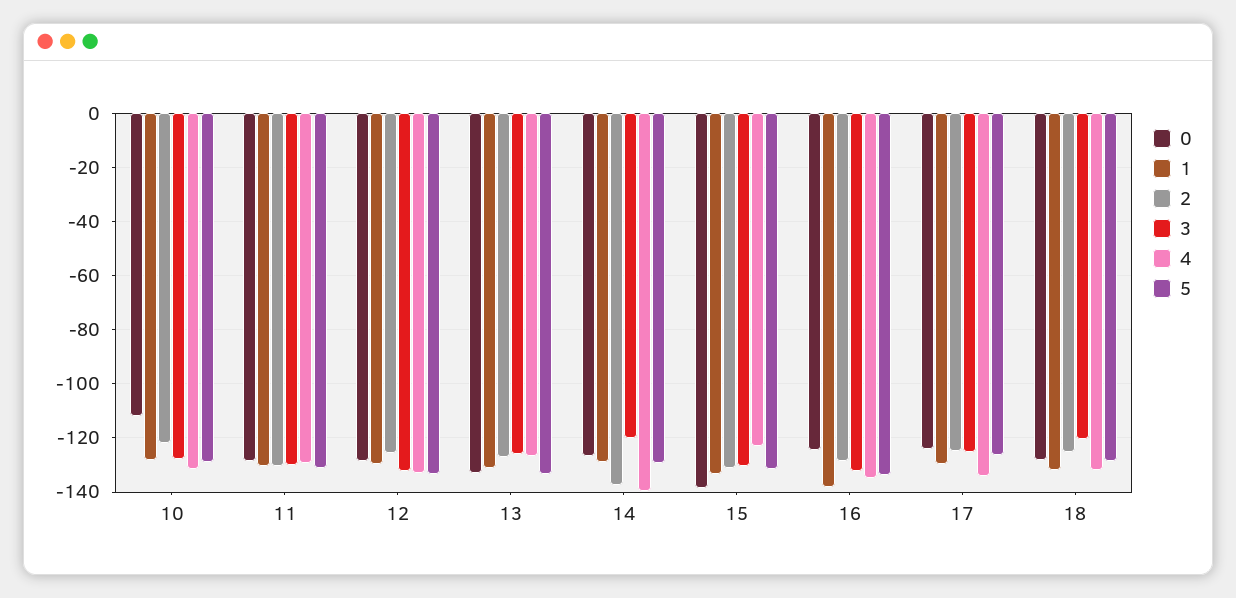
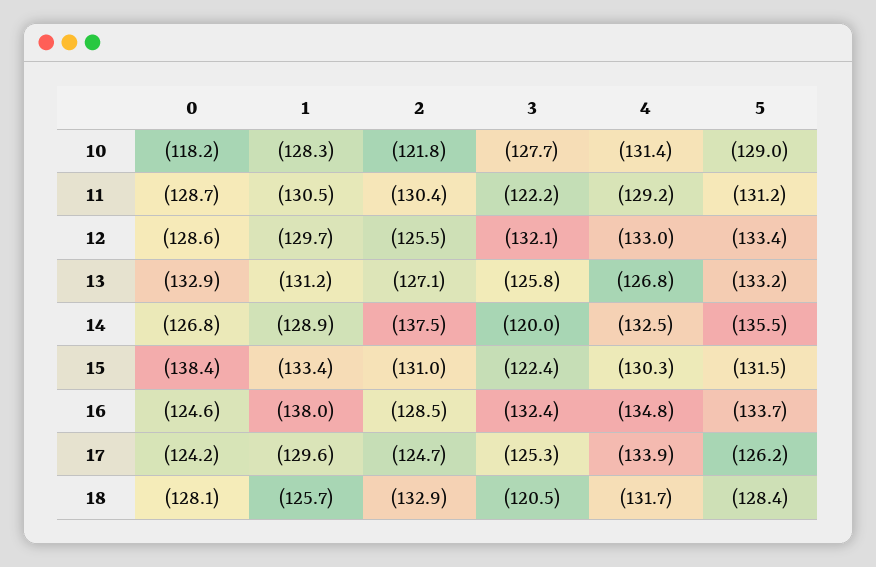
0, 10: -112.5 -> -118.2
3, 11: -130 -> -122.2
4, 14: -140 -> -132.5
5, 14: -130 -> -135.5
3, 15: -130 -> -122.4
4, 15: -122.5 -> -130.3
1, 18: -132.5 -> -125.7
2, 18: -125 -> -132.9

